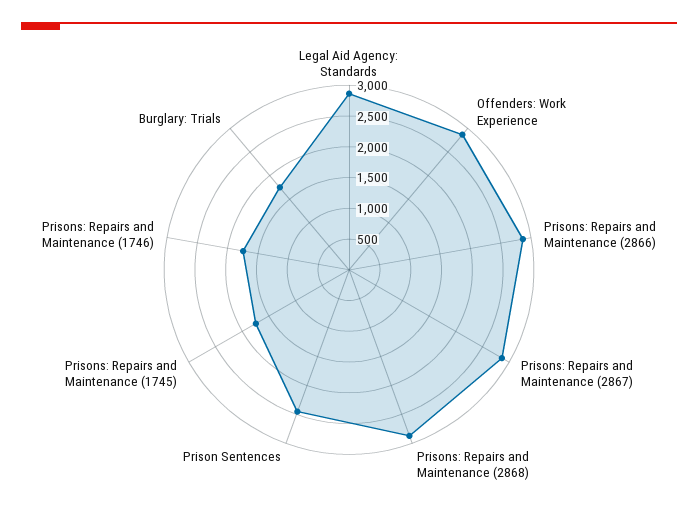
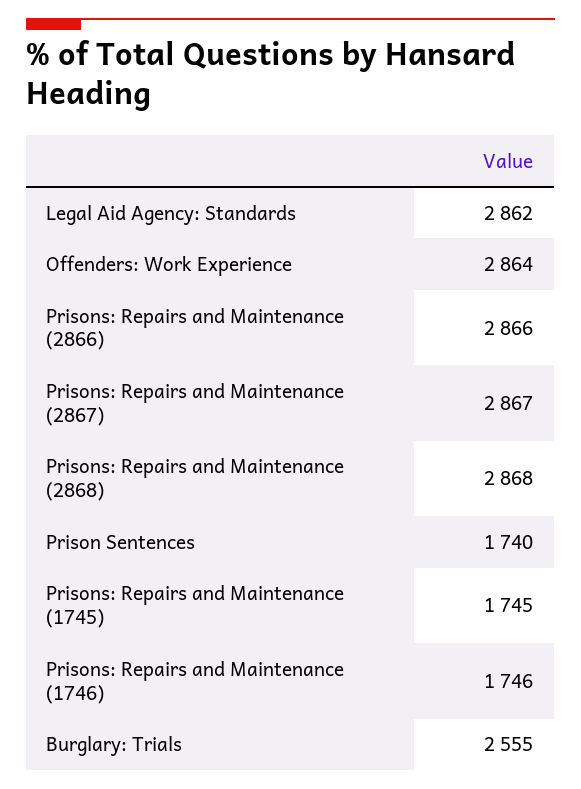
Prison Sentences: 2500 -> 1740
Burglary: Trials: 1750 -> 2555

